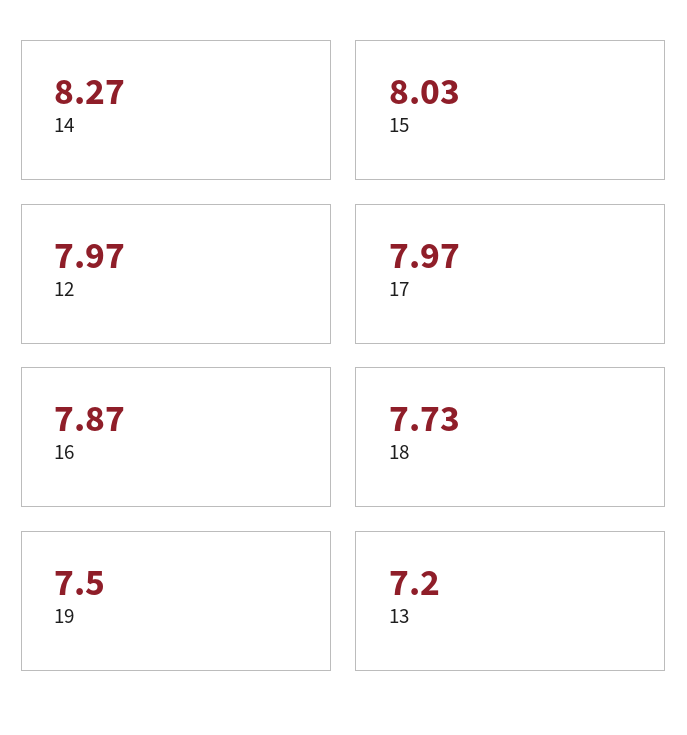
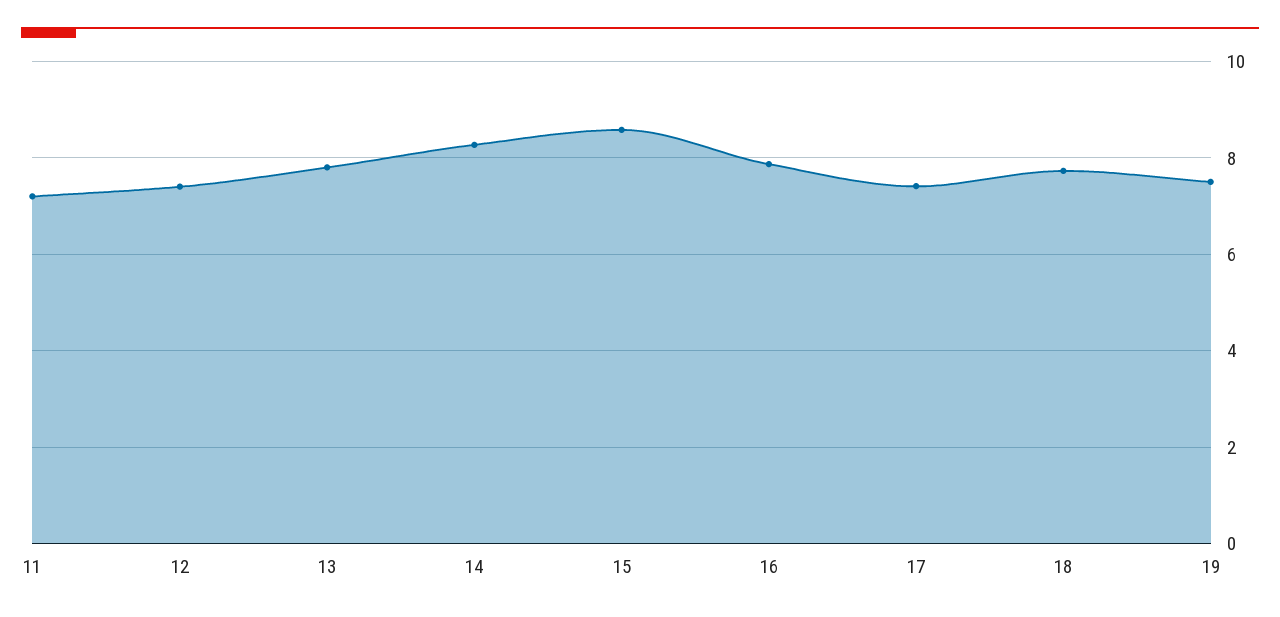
15: 8.03 -> 8.6
12: 7.97 -> 7.4
17: 7.97 -> 7.4
13: 7.2 -> 7.8
11: none -> 7.2

